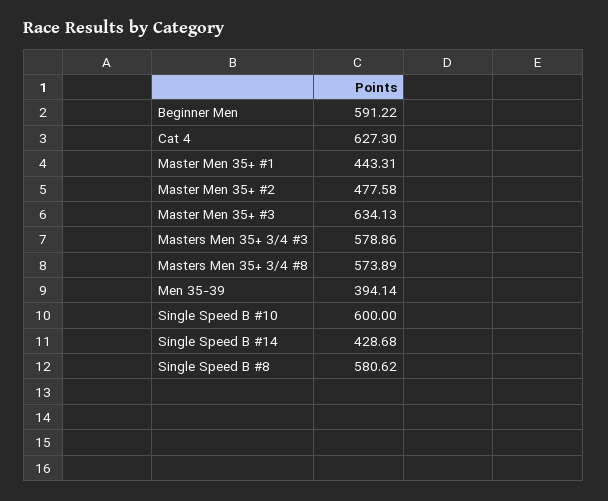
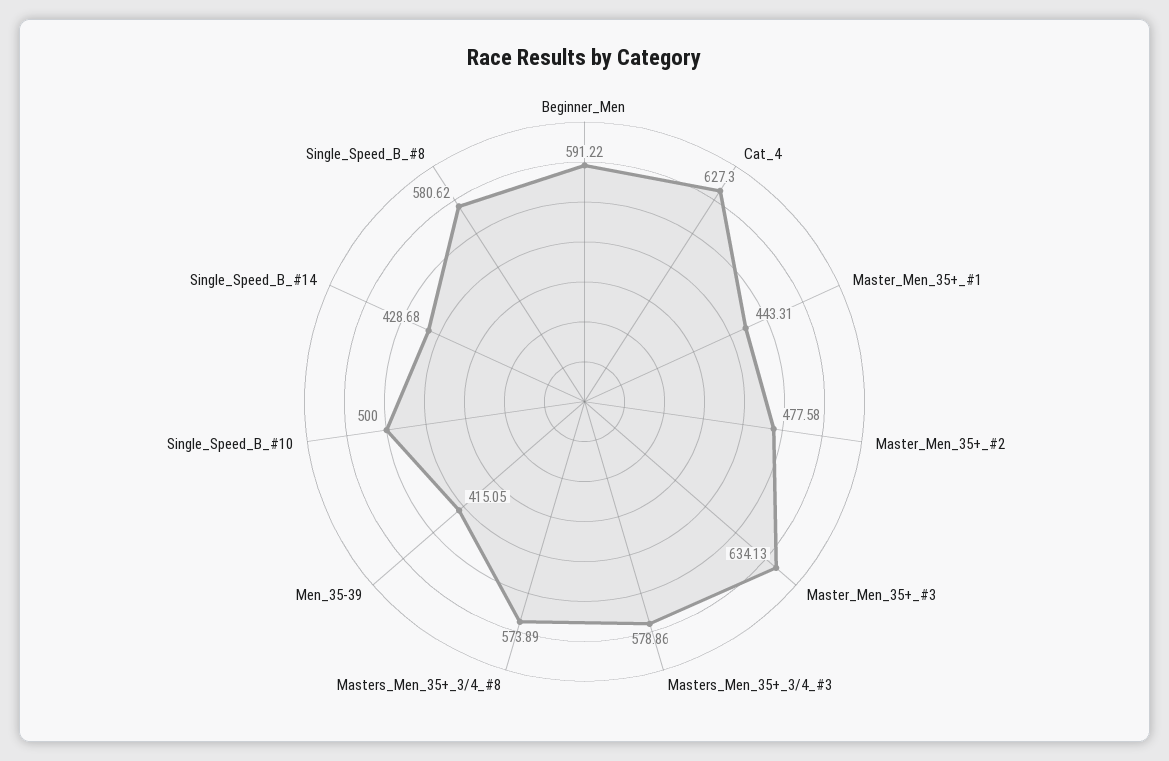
Men 35-39: 394.14 -> 415.05
Single Speed B #10: 600 -> 500

